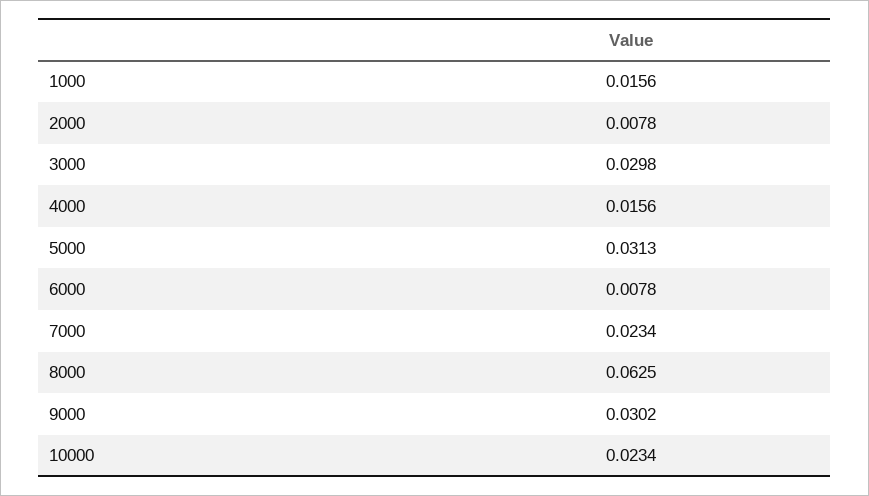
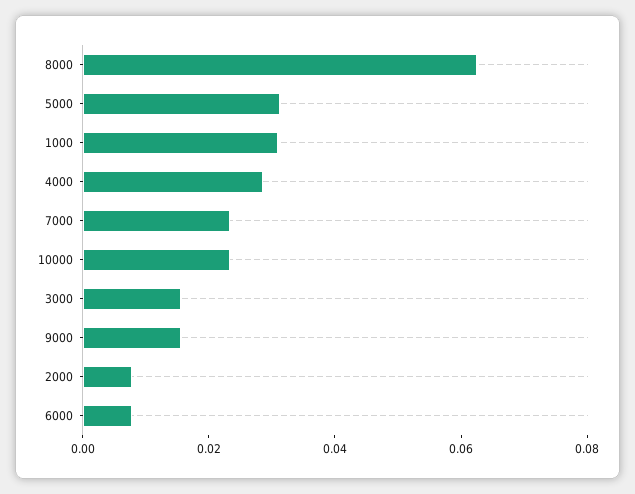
1000: 0.0156 -> 0.03
3000: 0.0298 -> 0.015
4000: 0.0156 -> 0.03
9000: 0.0302 -> 0.015

